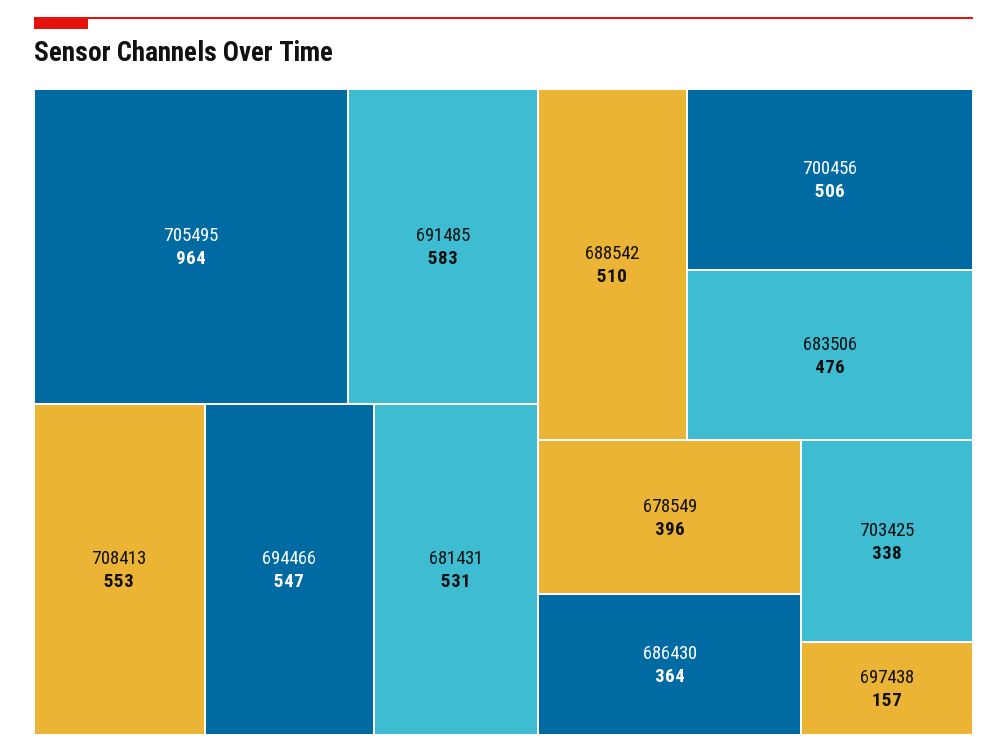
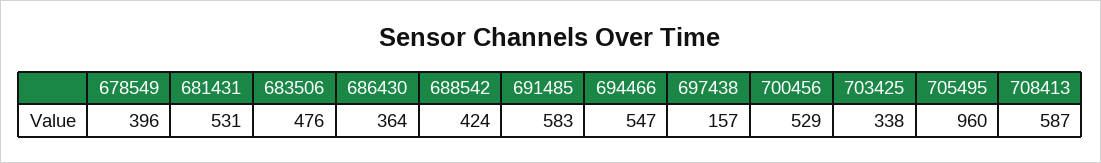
705495: 964 -> 960
708413: 553 -> 587
688542: 510 -> 424
700456: 506 -> 529

